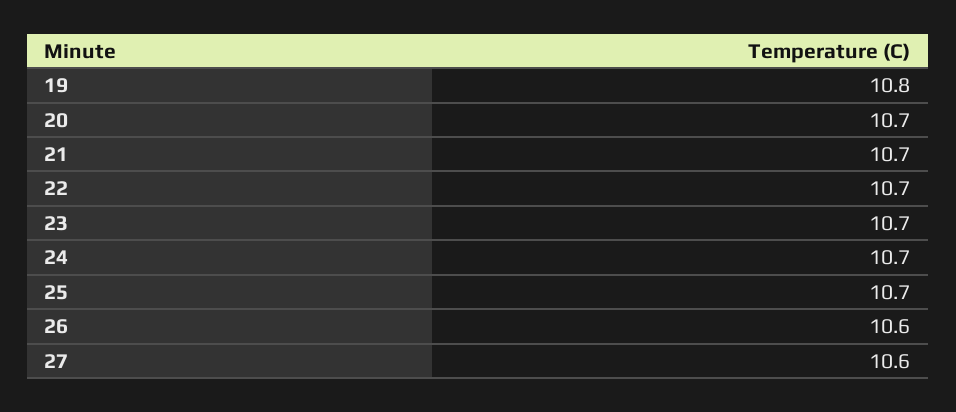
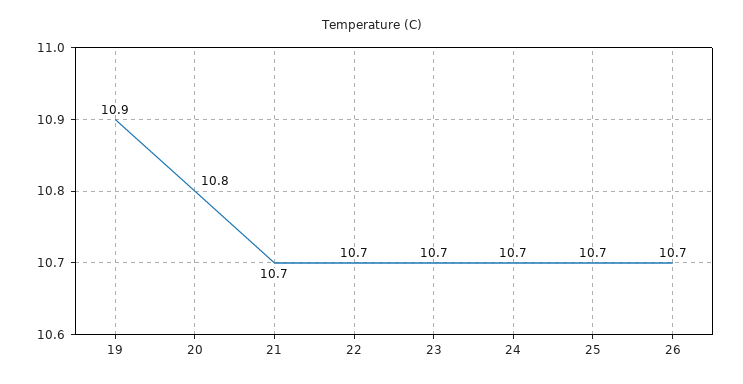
19: 10.8 -> 10.9
20: 10.7 -> 10.8
26: 10.6 -> 10.7
27: 10.6 -> none

